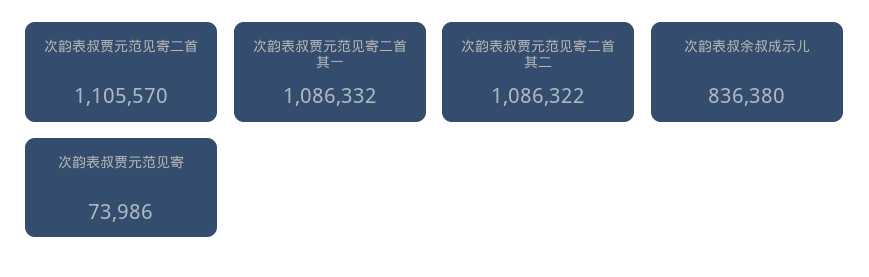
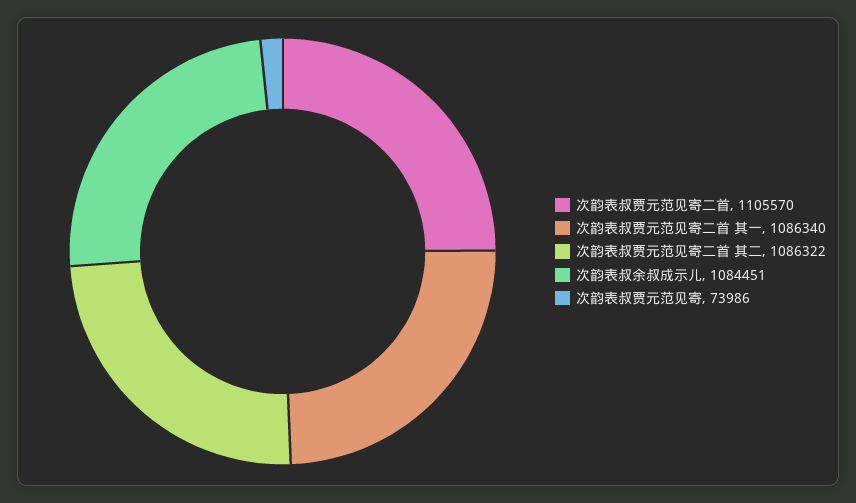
次韵表叔贾元范见寄二首 其一: 1086332 -> 1086340
次韵表叔余叔成示儿: 836380 -> 1084451

